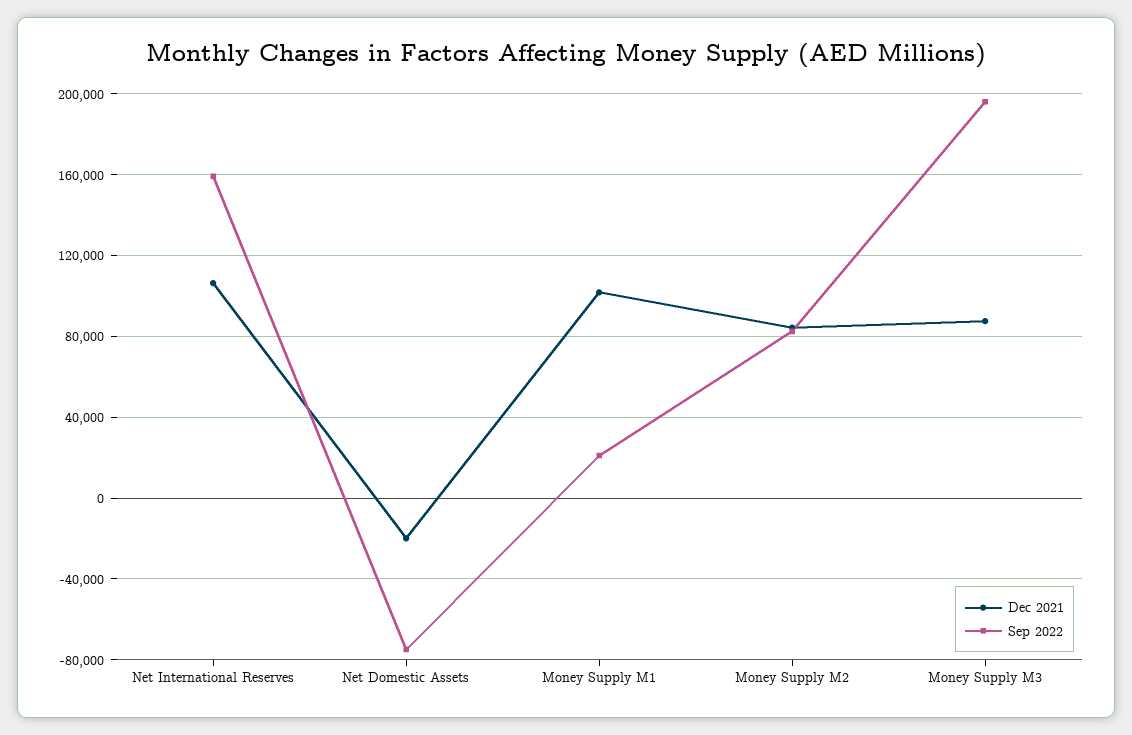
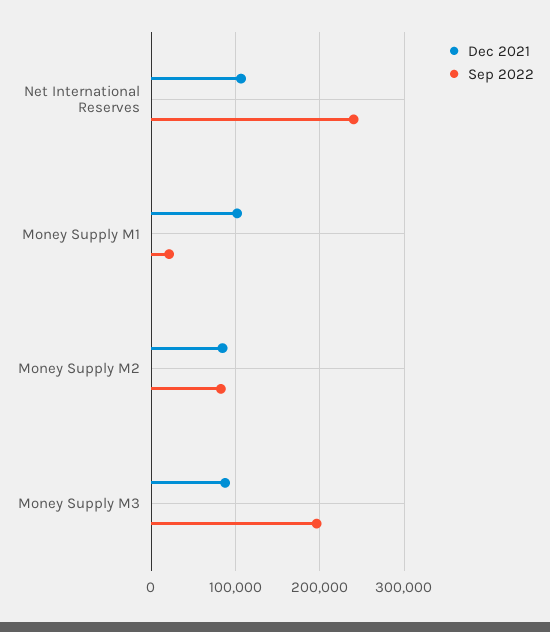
Sep 2022, Net International Reserves: 160000 -> 240000
Dec 2021, Net Domestic Assets: -20000 -> none
Sep 2022, Net Domestic Assets: -75000 -> none

